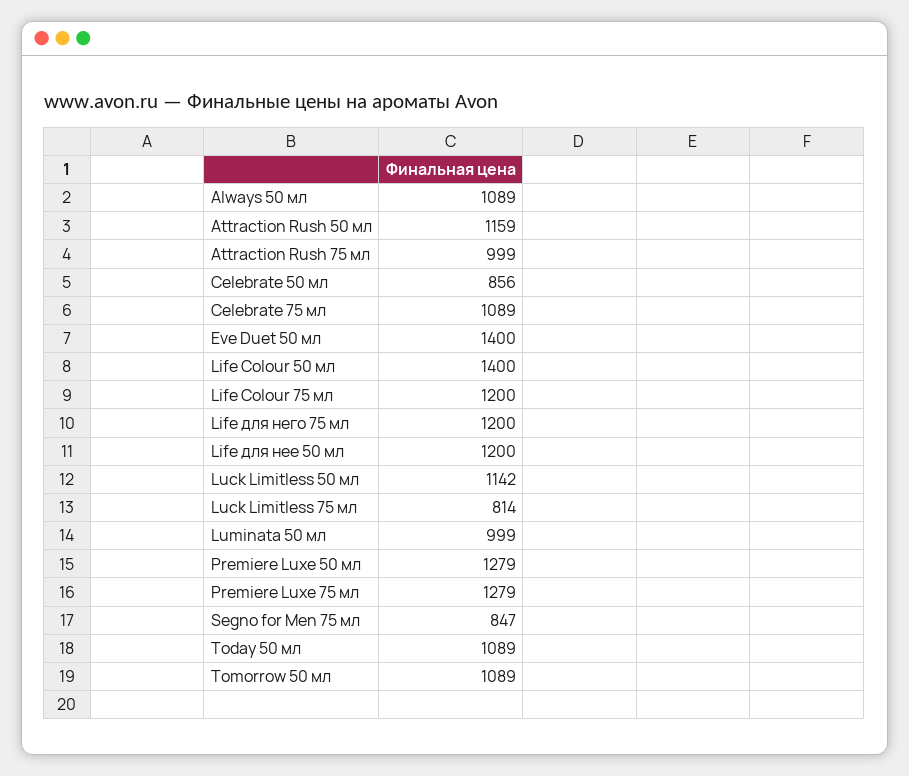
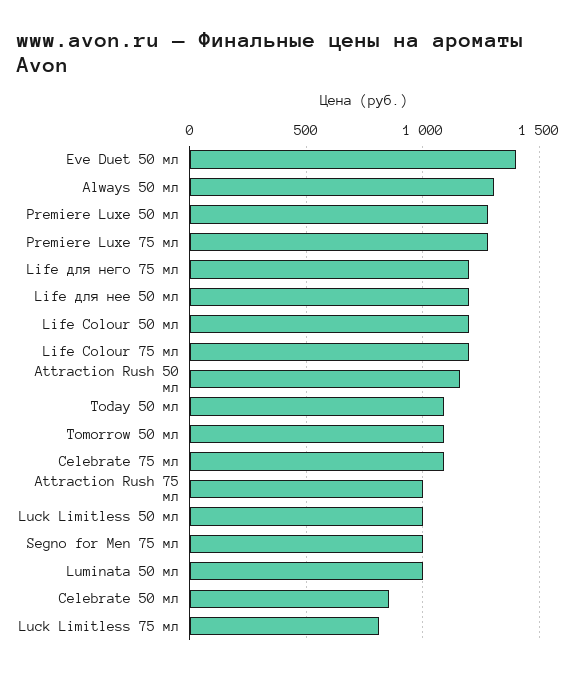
Always 50 мл: 1089 -> 1300
Life Colour 50 мл: 1400 -> 1200
Luck Limitless 50 мл: 1142 -> 1000
Segno for Men 75 мл: 847 -> 1000

